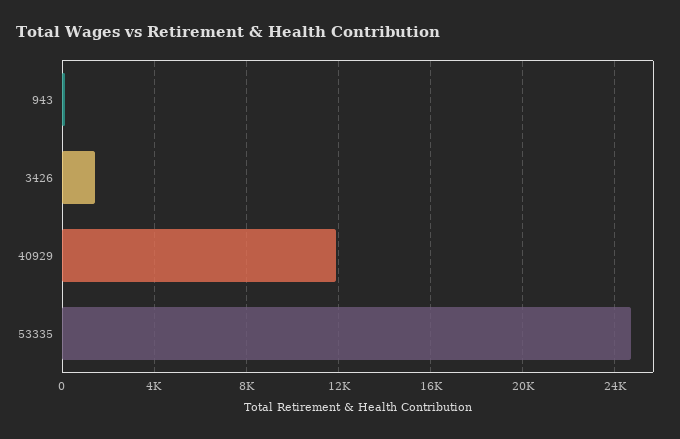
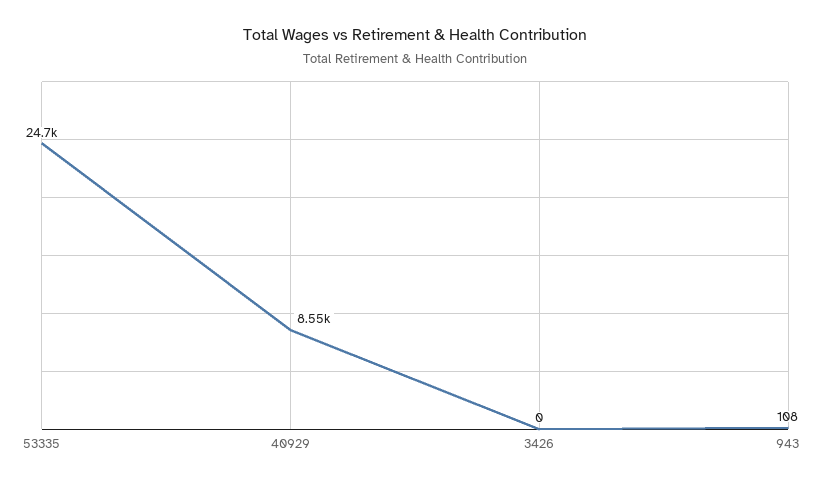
3426: 1500 -> 0
40929: 12000 -> 8550

